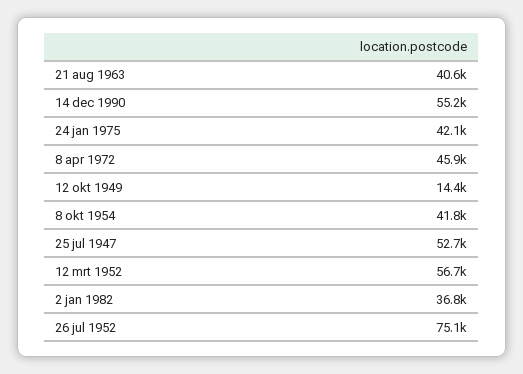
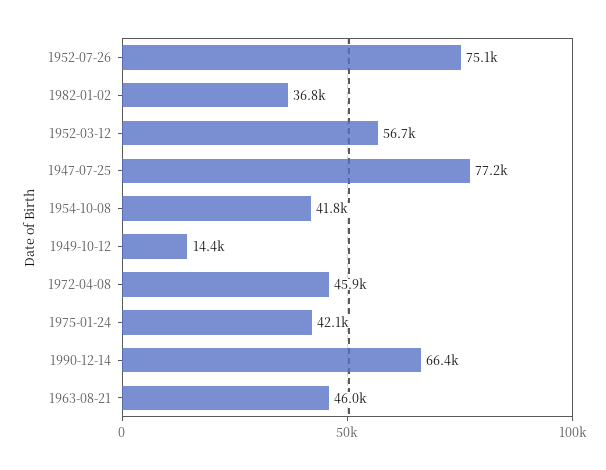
21 aug 1963: 40600 -> 46000
14 dec 1990: 55200 -> 66400
25 jul 1947: 52700 -> 77200

